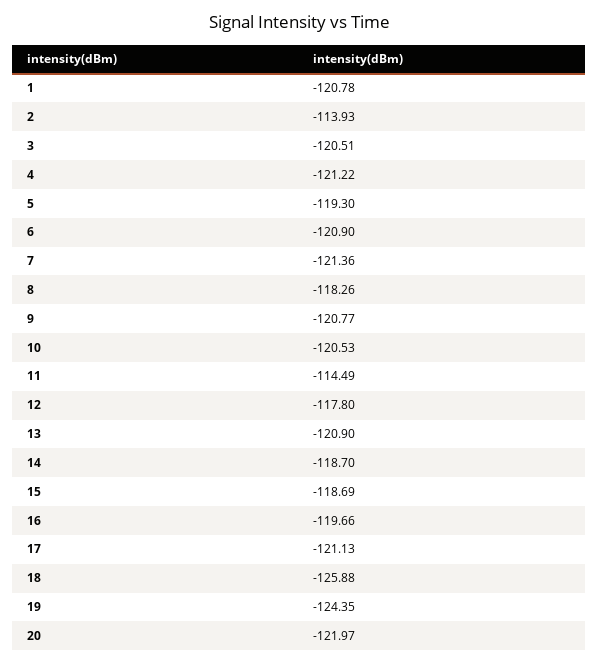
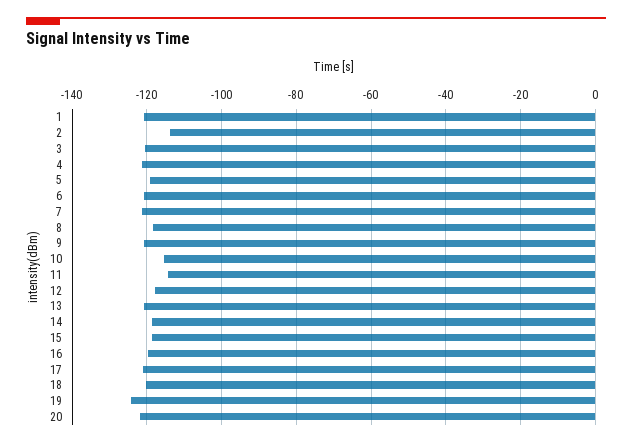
10: -120.53 -> -116
18: -125.88 -> -120

